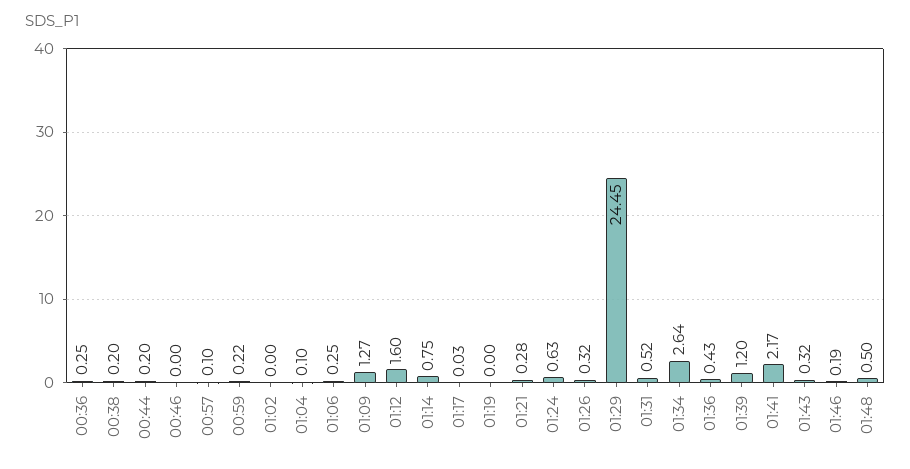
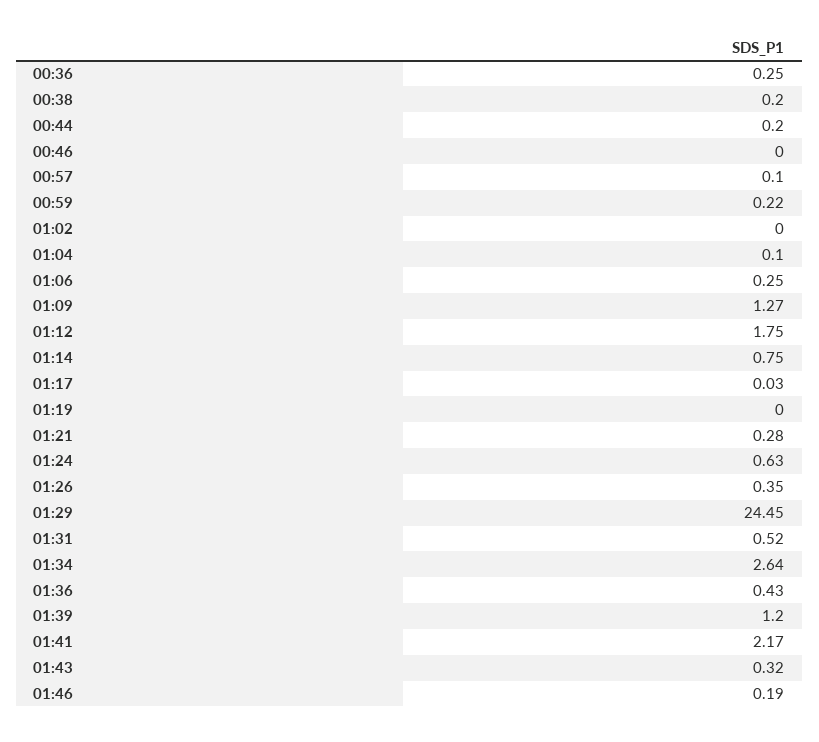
01:12: 1.6 -> 1.75
01:26: 0.32 -> 0.35
01:48: 0.5 -> none

